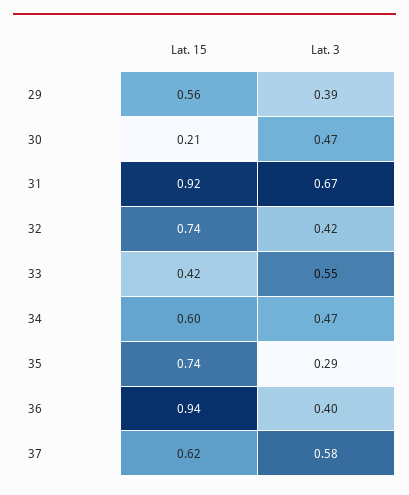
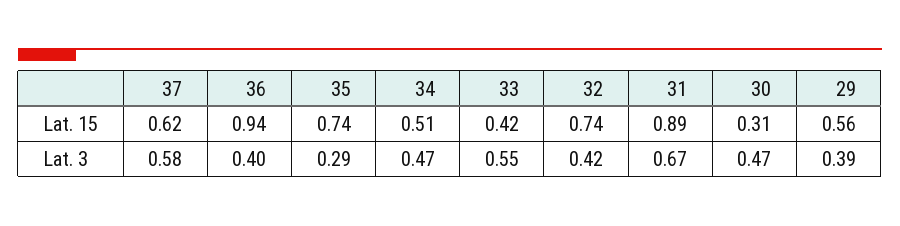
Lat. 15, 30: 0.21 -> 0.31
Lat. 15, 31: 0.92 -> 0.89
Lat. 15, 34: 0.6 -> 0.51

